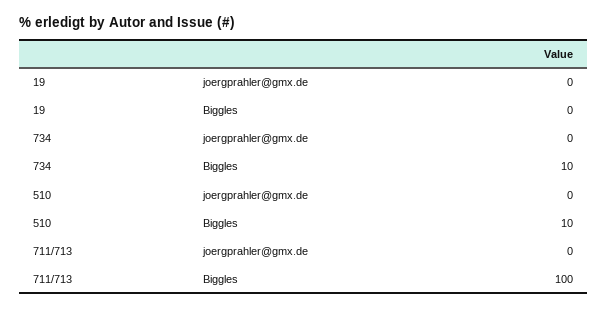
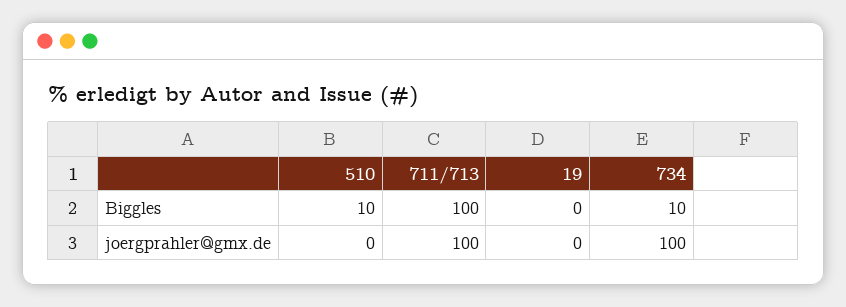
734, joergprahler@gmx.de: 0 -> 100
711/713, joergprahler@gmx.de: 0 -> 100

